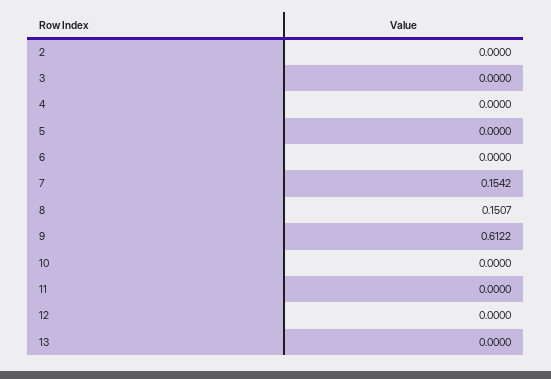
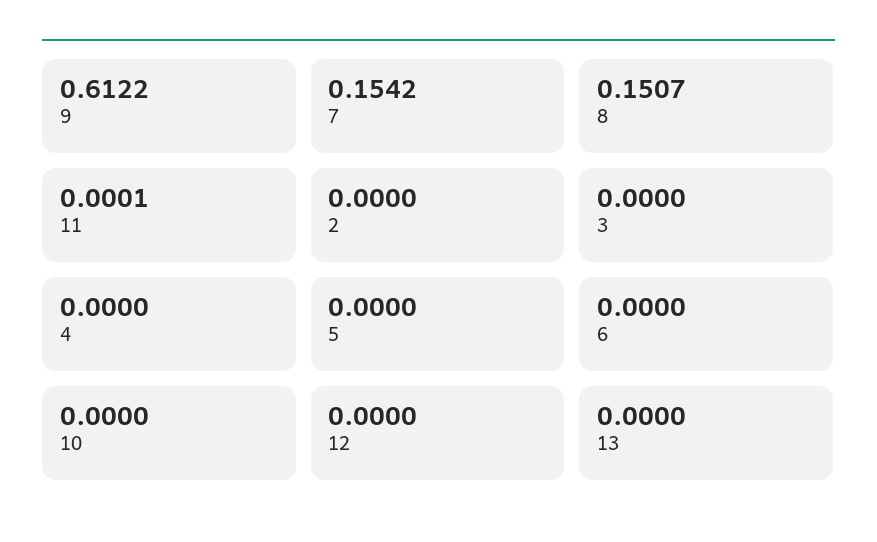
11: 0 -> 0.0001

